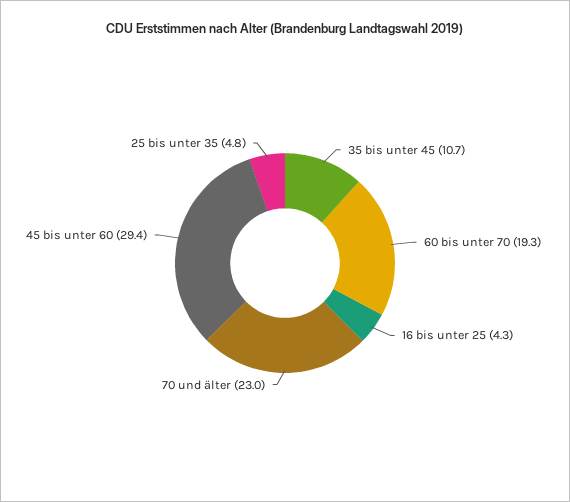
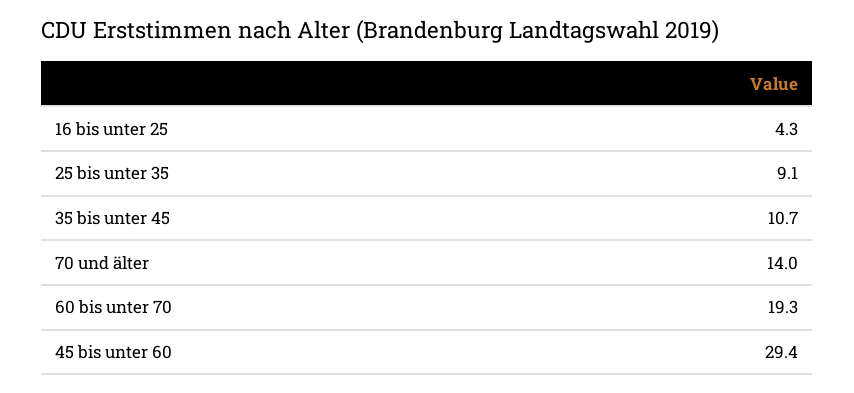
70 und älter: 23 -> 14
25 bis unter 35: 4.8 -> 9.1

